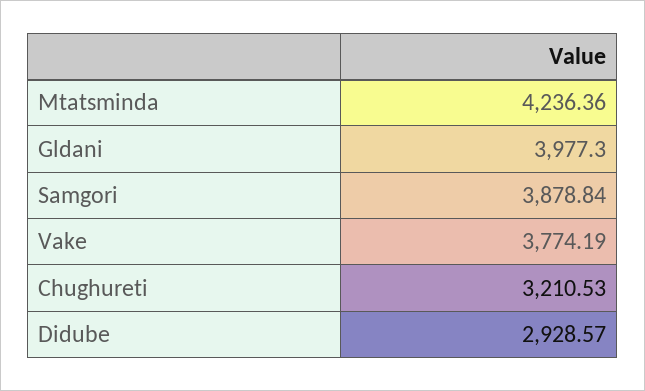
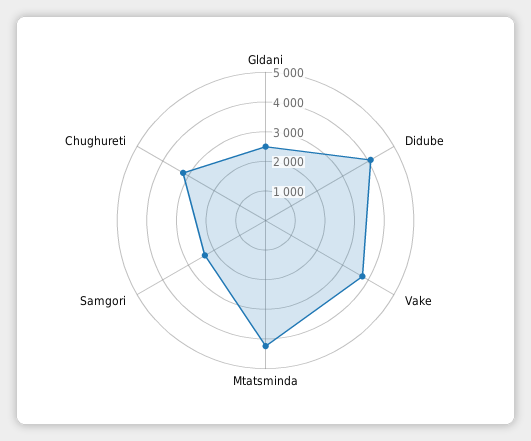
Gldani: 3977.3 -> 2500
Samgori: 3878.84 -> 2500
Didube: 2928.57 -> 4000

